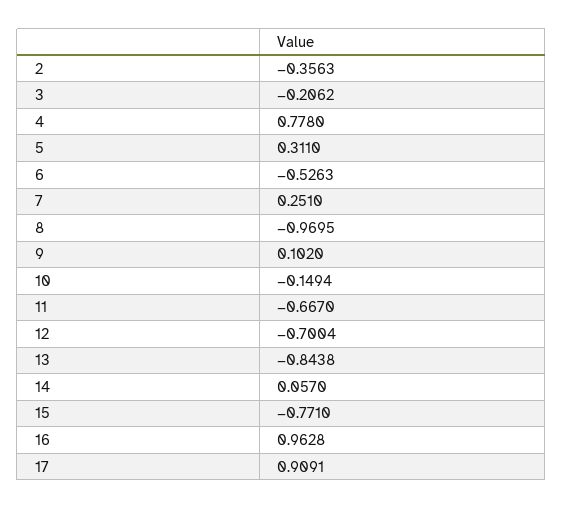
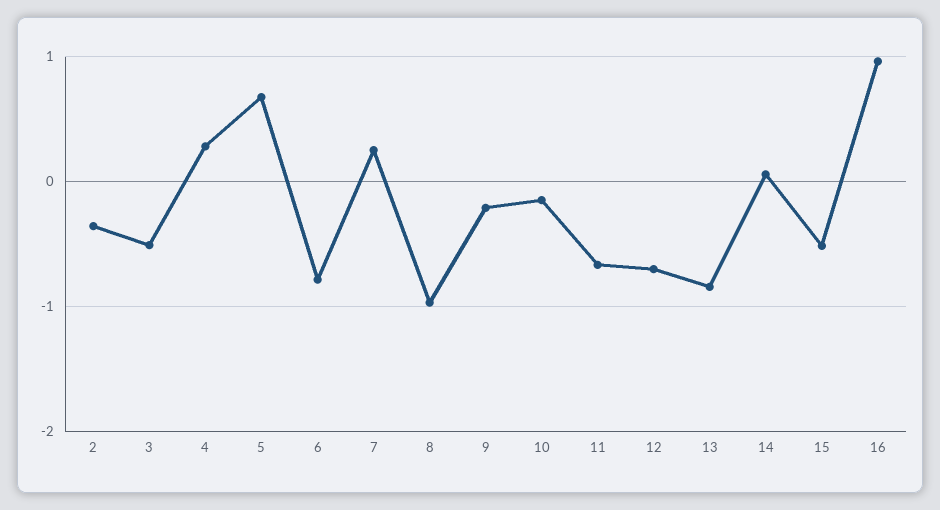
3: -0.2062 -> -0.5
4: 0.778 -> 0.3
5: 0.311 -> 0.7
6: -0.5263 -> -0.8
9: 0.102 -> -0.2
15: -0.771 -> -0.5
17: 0.9091 -> none

